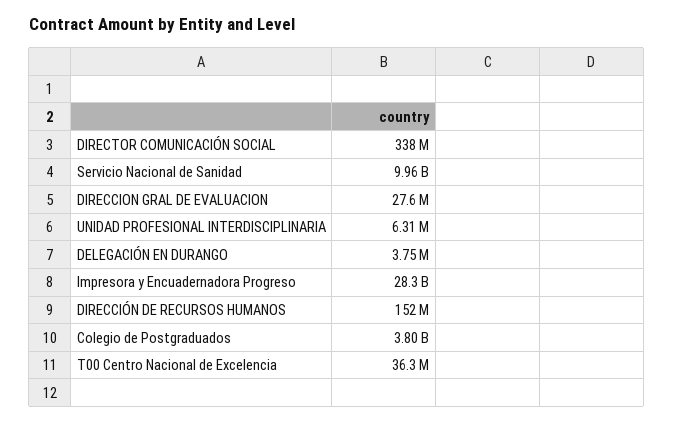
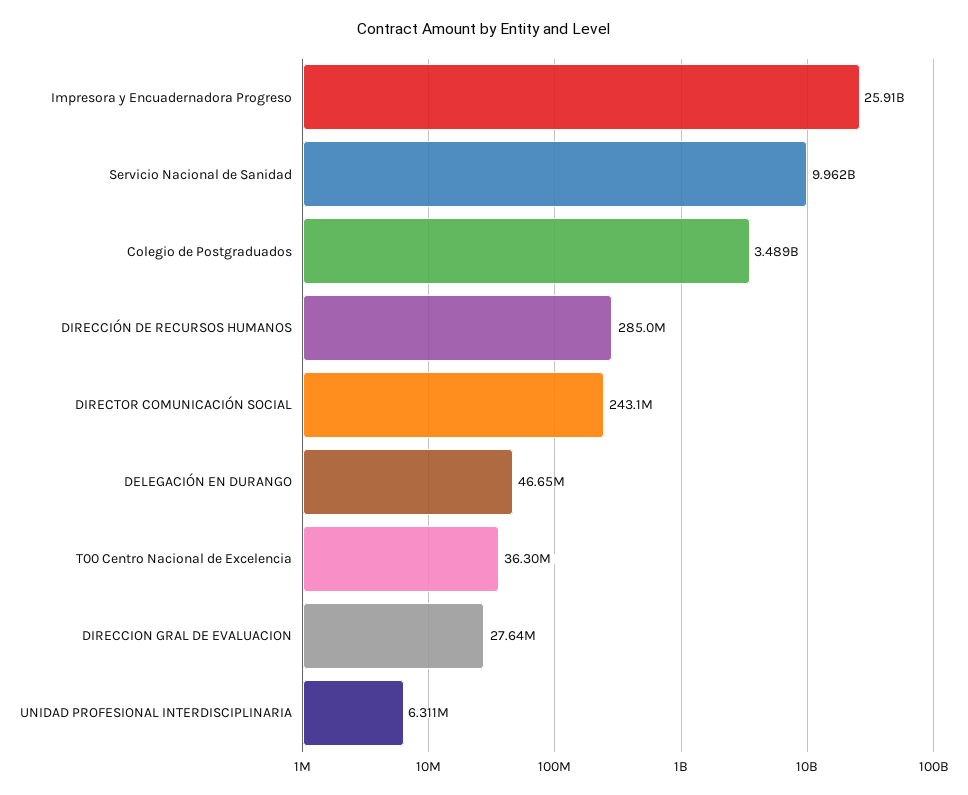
DIRECTOR COMUNICACIÓN SOCIAL: 338000000 -> 243100000
DELEGACIÓN EN DURANGO: 3750000 -> 46650000
Impresora y Encuadernadora Progreso: 28300000000 -> 25910000000
DIRECCIÓN DE RECURSOS HUMANOS: 152000000 -> 285000000
Colegio de Postgraduados: 3800000000 -> 3489000000

